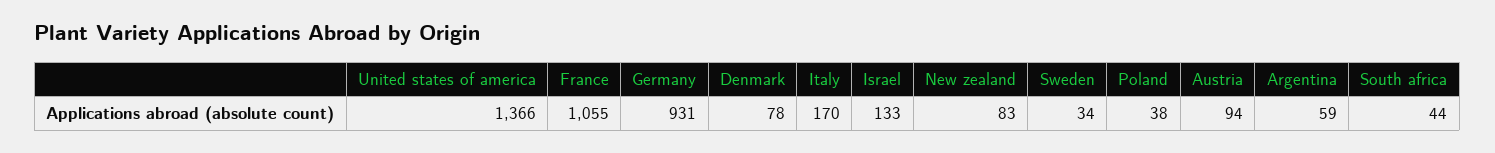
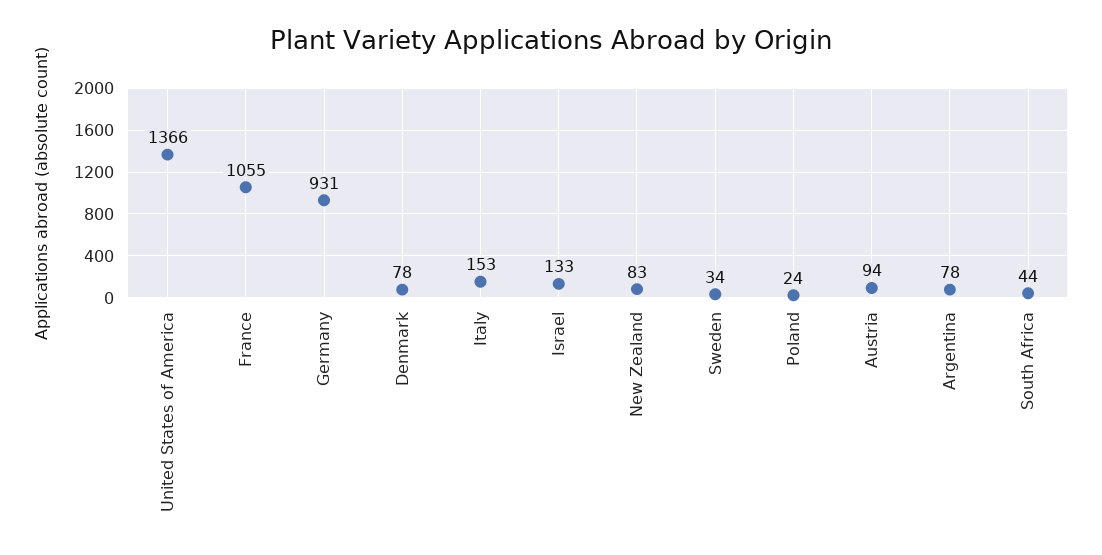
Italy: 170 -> 153
Poland: 38 -> 24
Argentina: 59 -> 78

